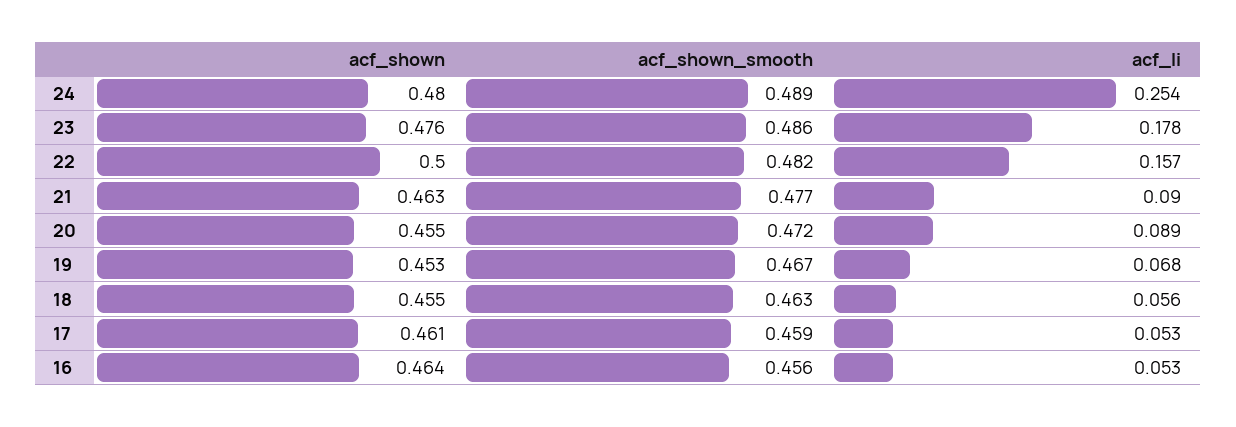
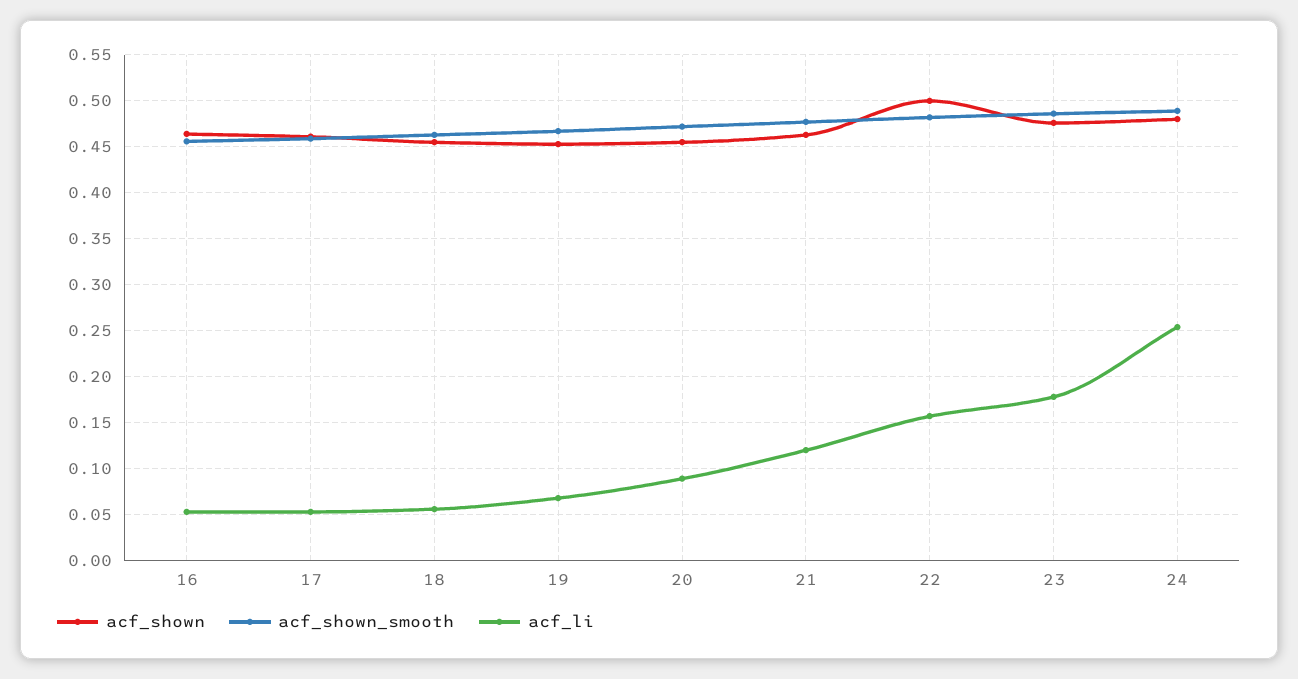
acf_li, 21: 0.09 -> 0.12

